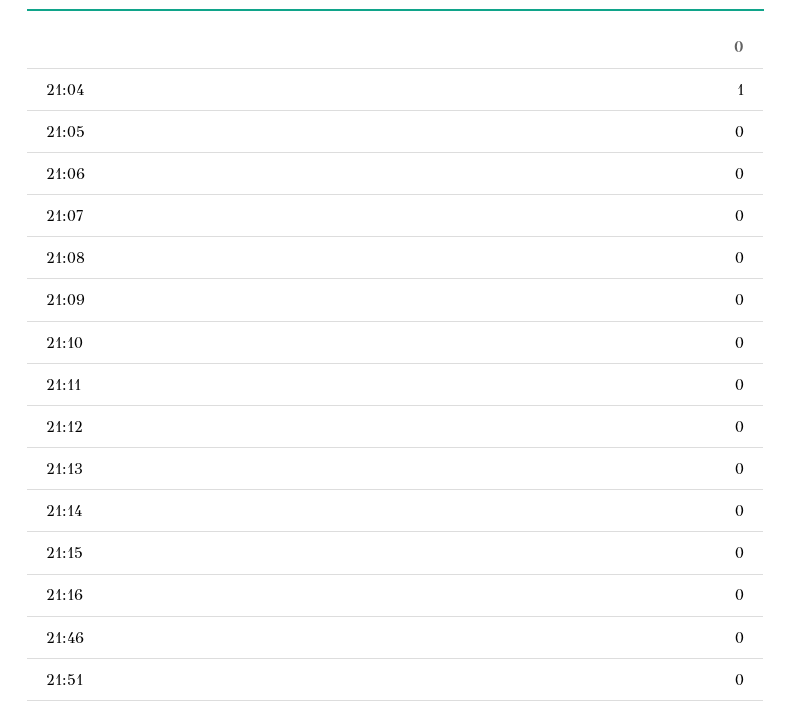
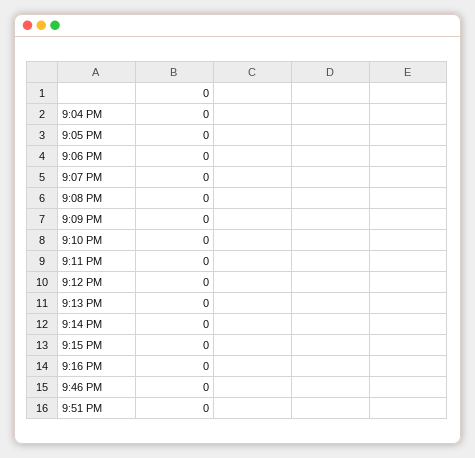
21:04: 1 -> 0

